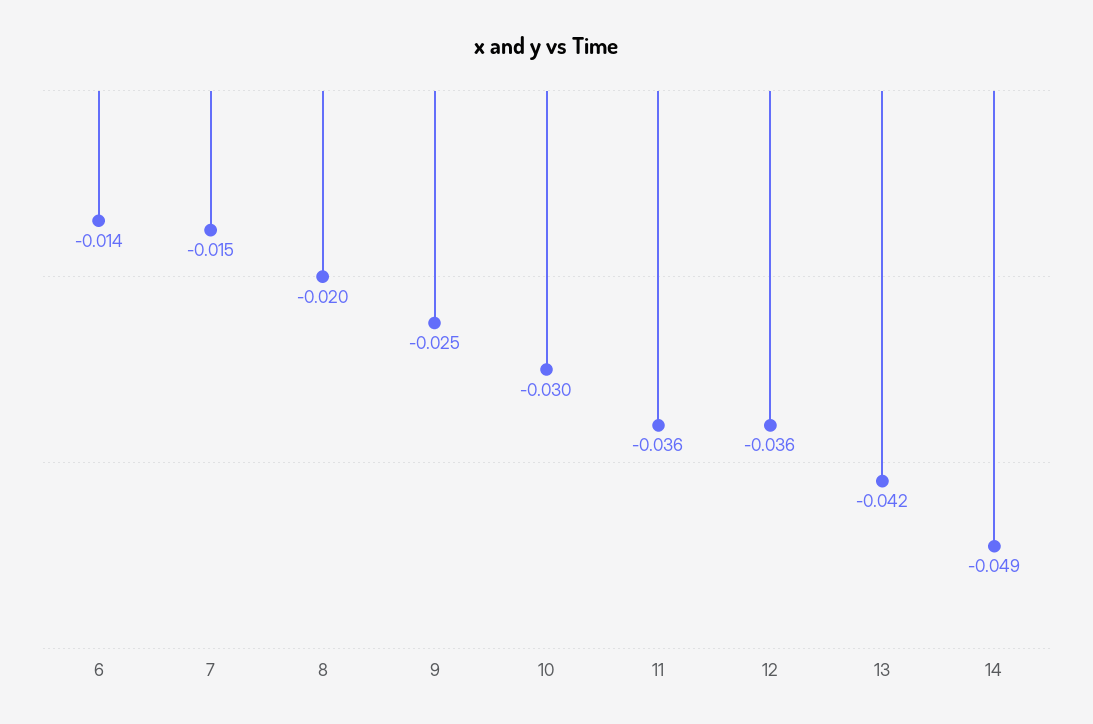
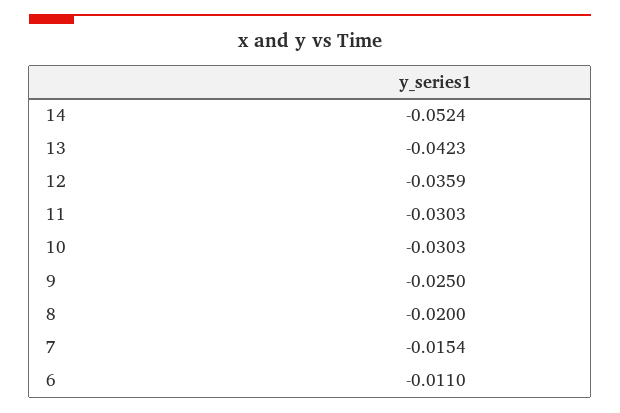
6: -0.014 -> -0.011
11: -0.036 -> -0.0303
14: -0.049 -> -0.0524

